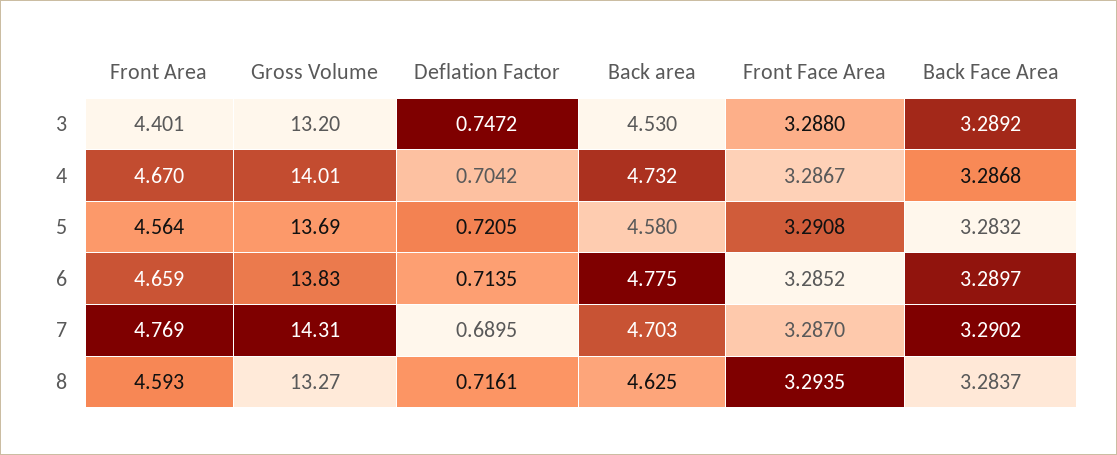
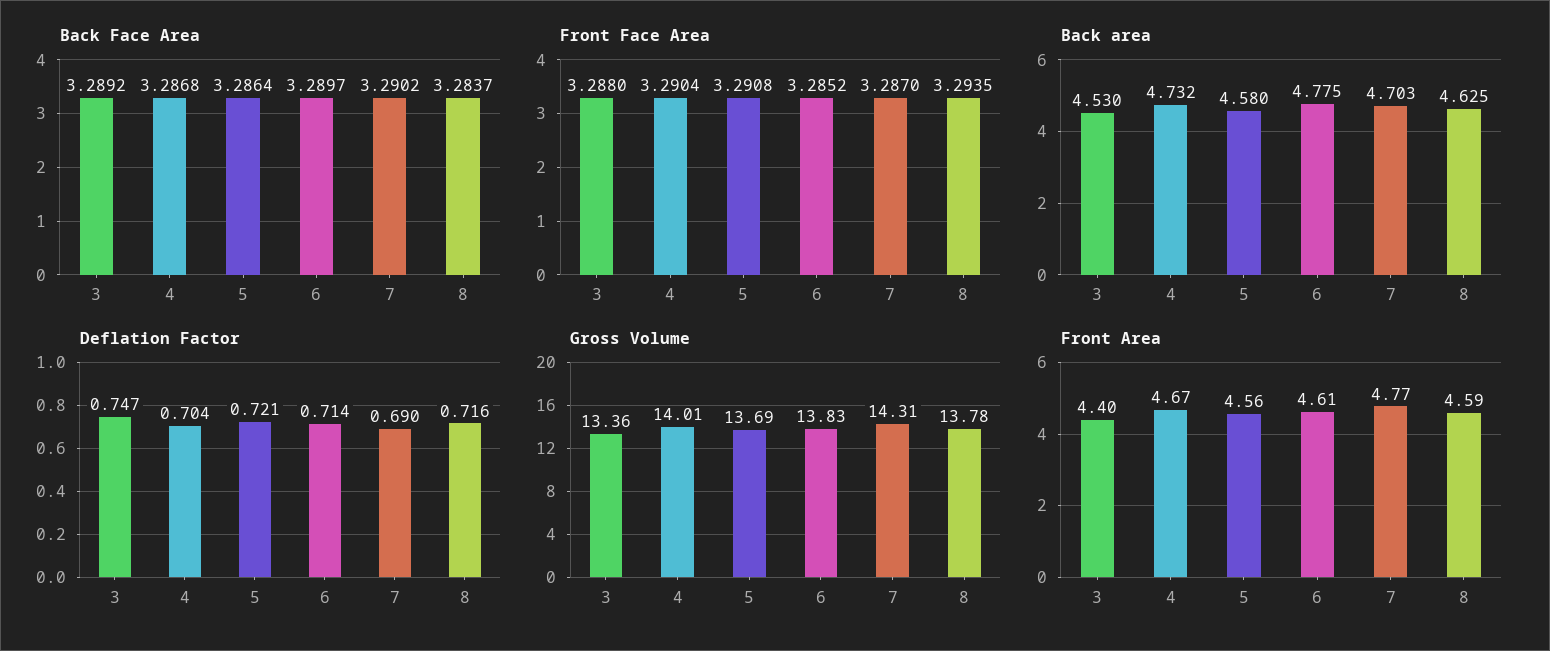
Gross Volume, 3: 13.2 -> 13.36
Front Face Area, 4: 3.2867 -> 3.2904
Back Face Area, 5: 3.2832 -> 3.2864
Front Area, 6: 4.659 -> 4.61
Gross Volume, 8: 13.27 -> 13.78

